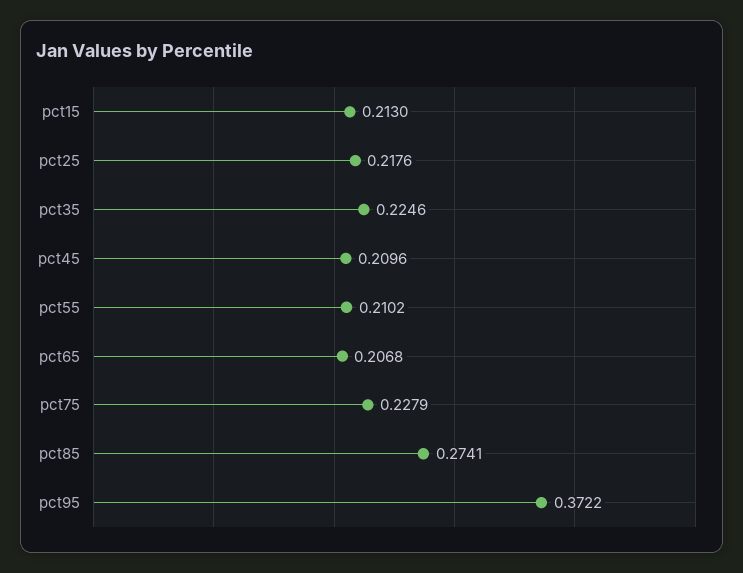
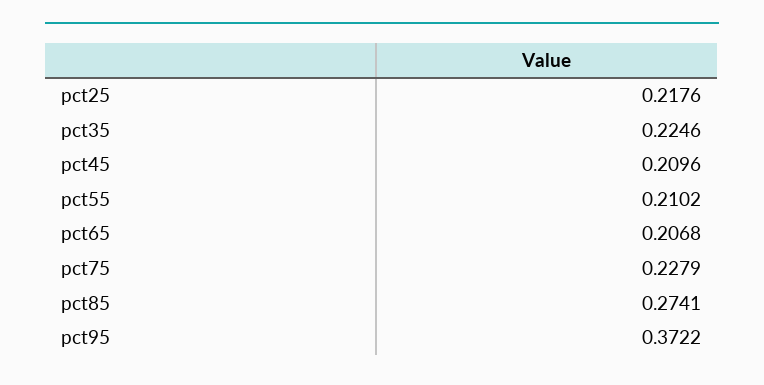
pct15: 0.213 -> none

